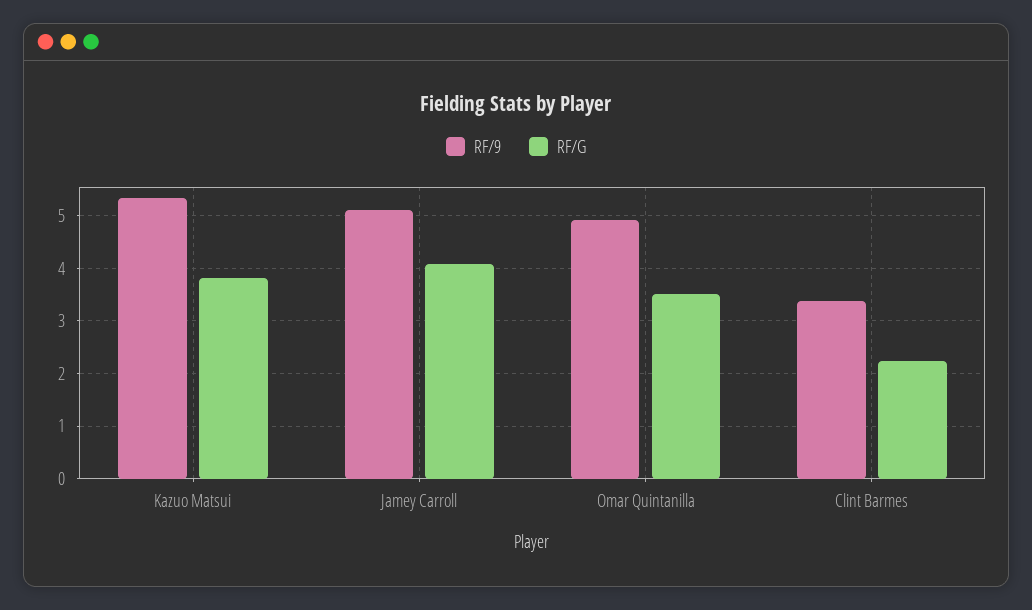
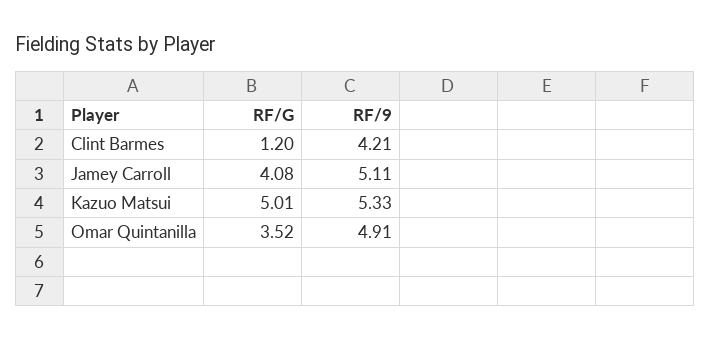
RF/G, Kazuo Matsui: 3.8 -> 5.01
RF/9, Clint Barmes: 3.4 -> 4.21
RF/G, Clint Barmes: 2.2 -> 1.2

